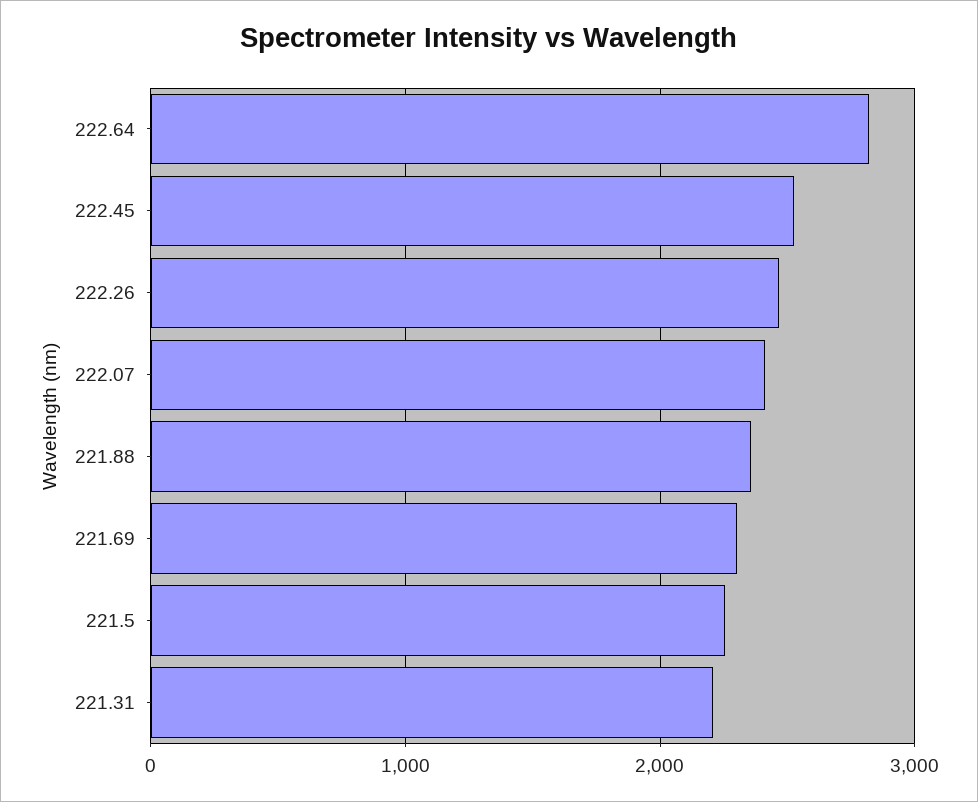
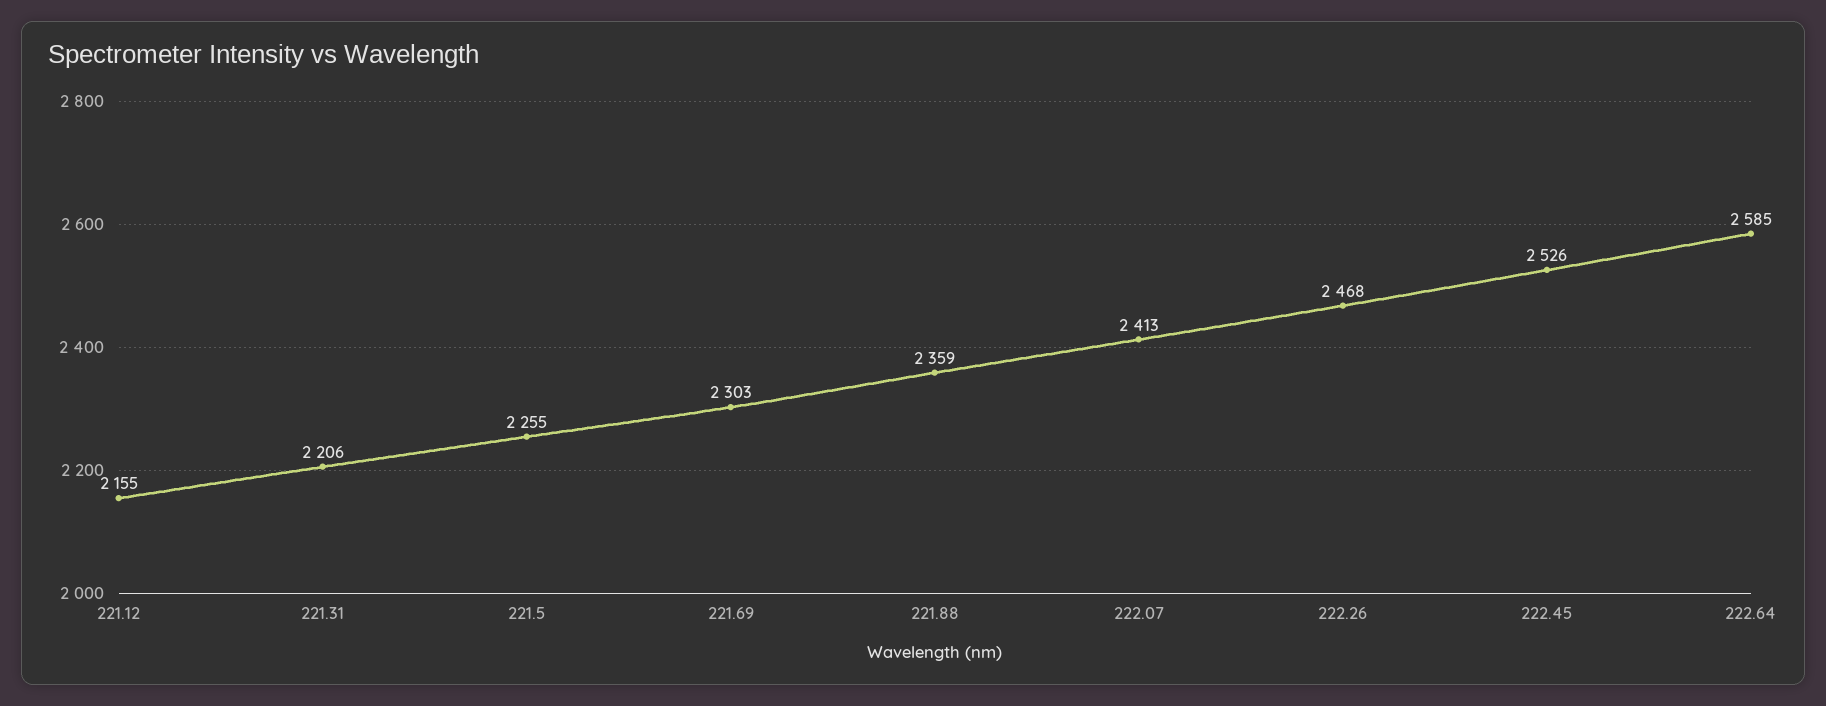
222.64: 2800 -> 2585
221.12: none -> 2155

